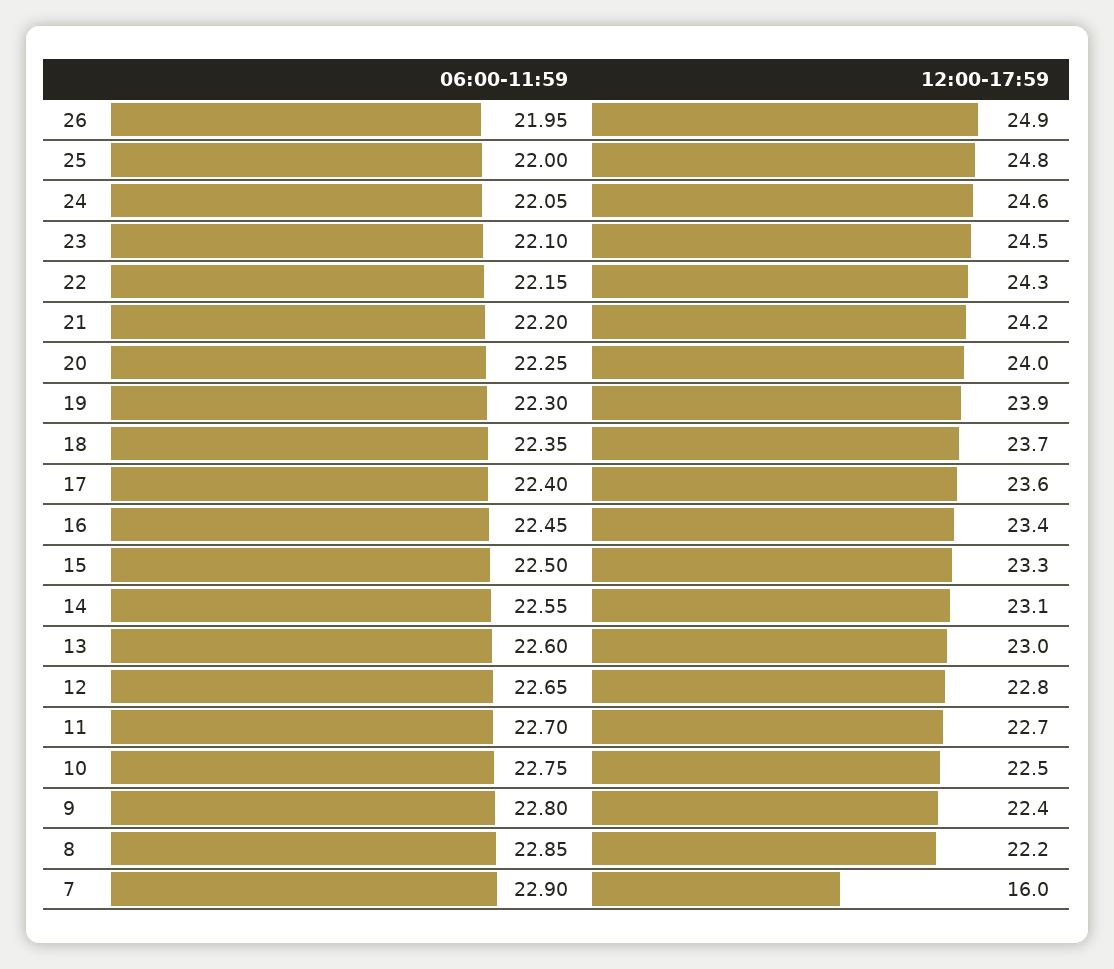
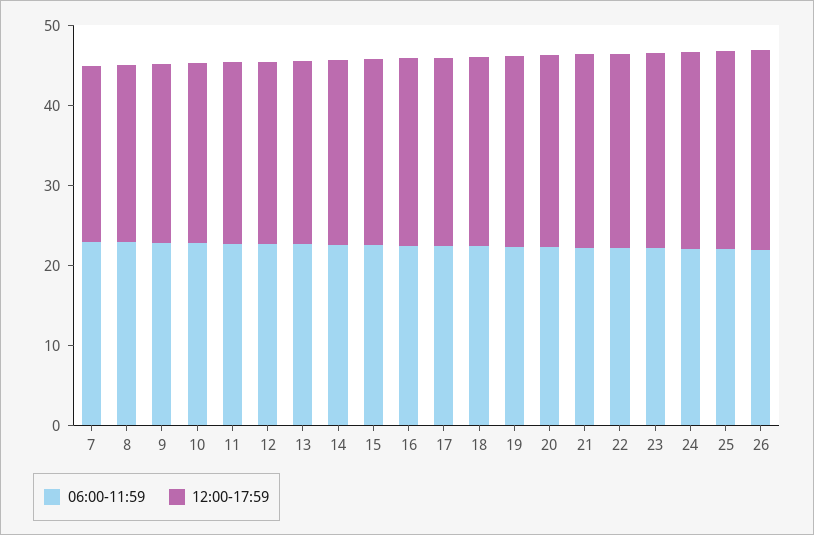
12:00-17:59, 7: 16 -> 22

